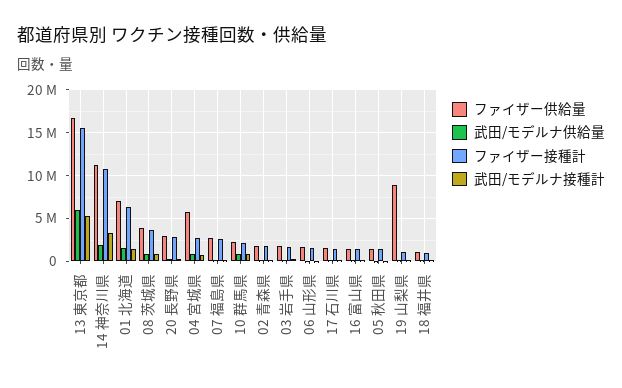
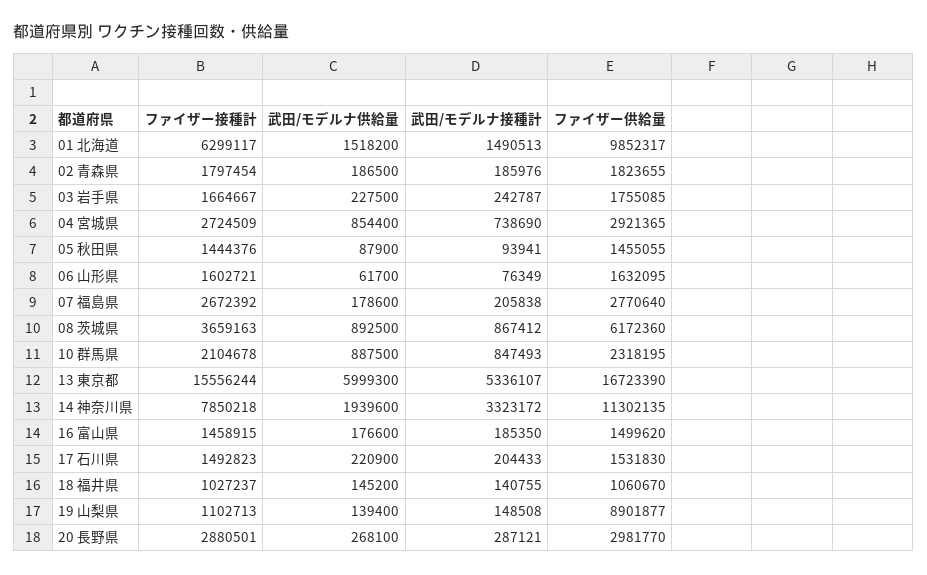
ファイザー接種計, 14 神奈川県: 11000000 -> 7850218
ファイザー供給量, 01 北海道: 7000000 -> 9852317
ファイザー供給量, 08 茨城県: 4000000 -> 6172360
ファイザー供給量, 04 宮城県: 6000000 -> 2921365

